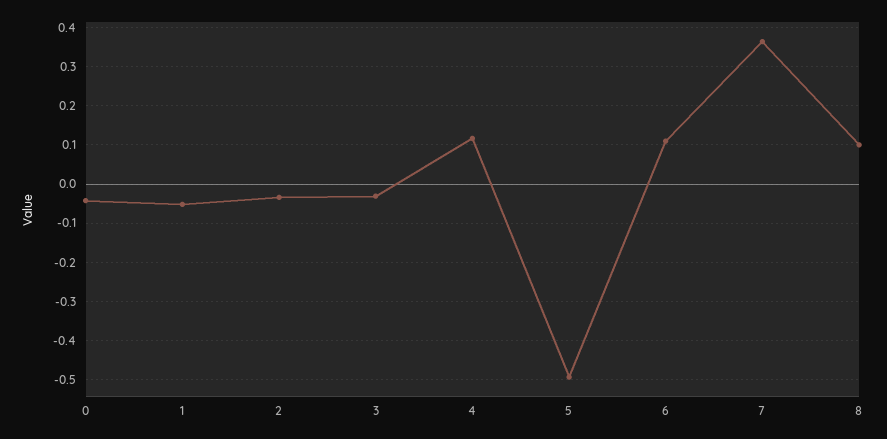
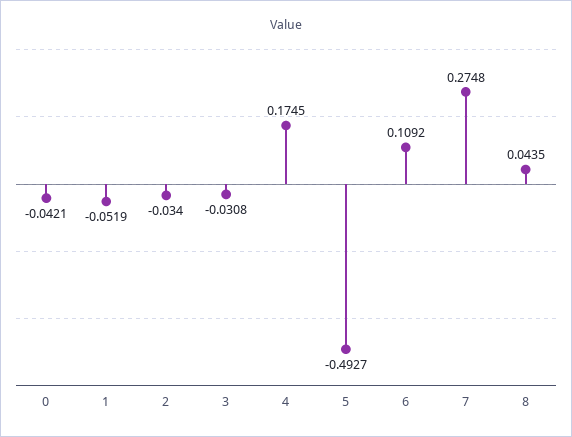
4: 0.12 -> 0.1745
7: 0.36 -> 0.2748
8: 0.1 -> 0.0435

